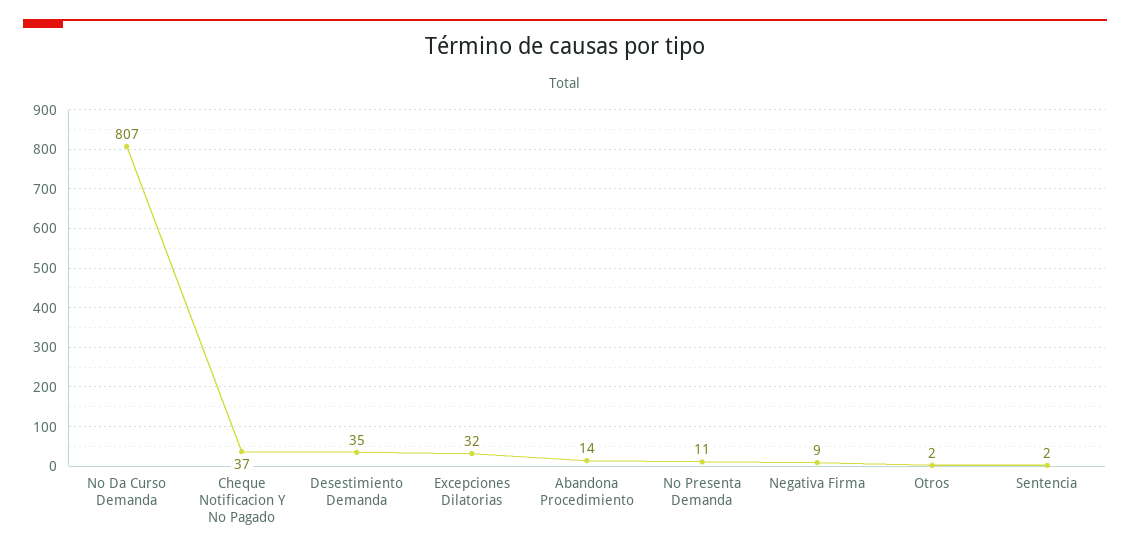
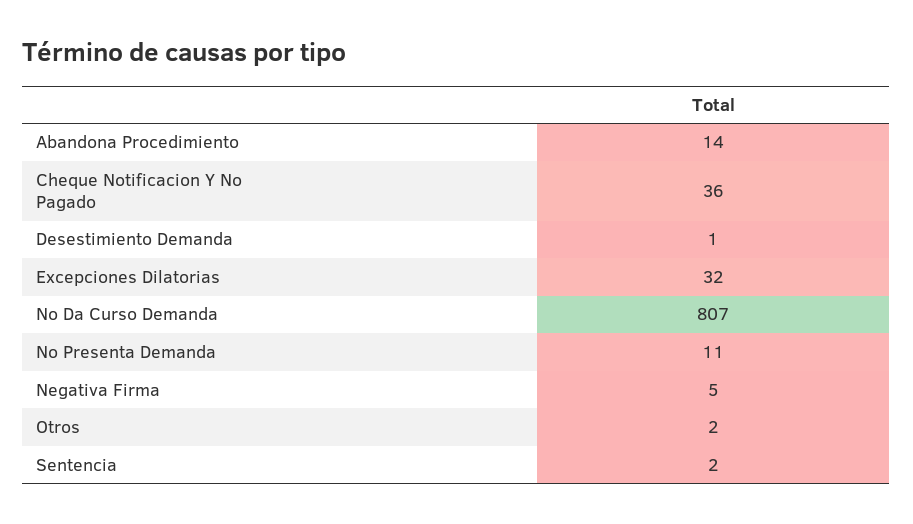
Cheque Notificacion Y No Pagado: 37 -> 36
Desestimiento Demanda: 35 -> 1
Negativa Firma: 9 -> 5

